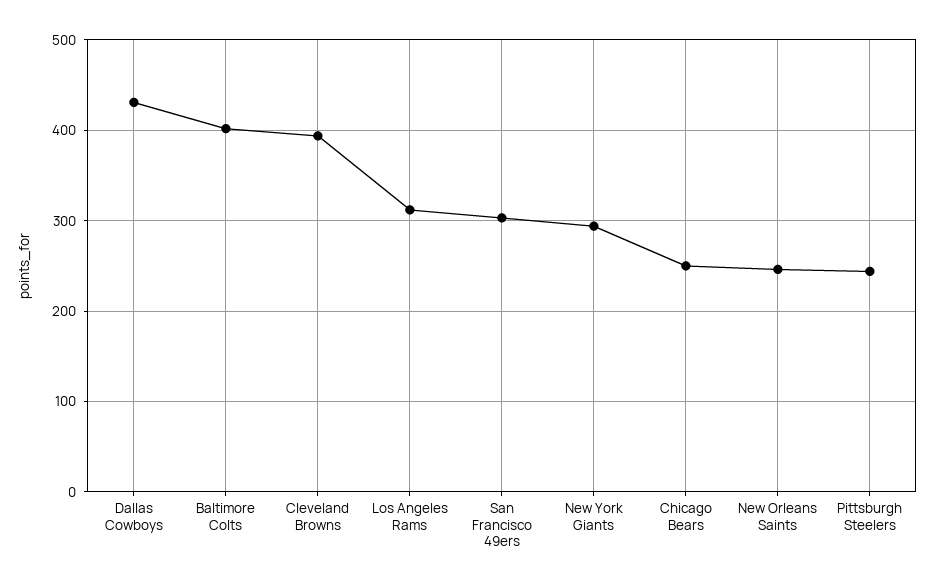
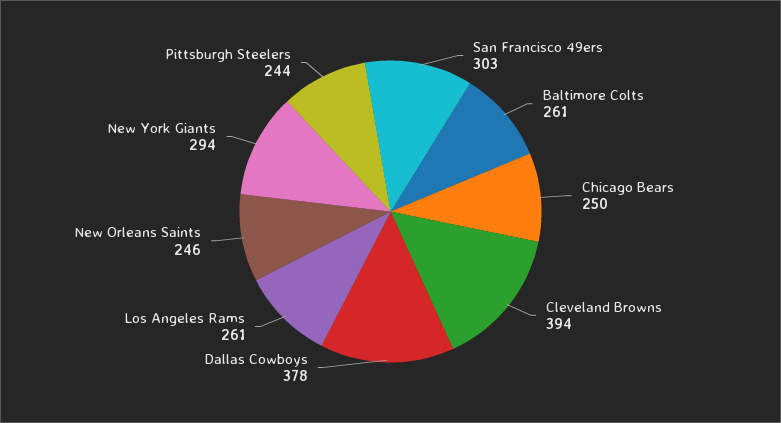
Dallas Cowboys: 430 -> 378
Baltimore Colts: 400 -> 261
Los Angeles Rams: 310 -> 261

